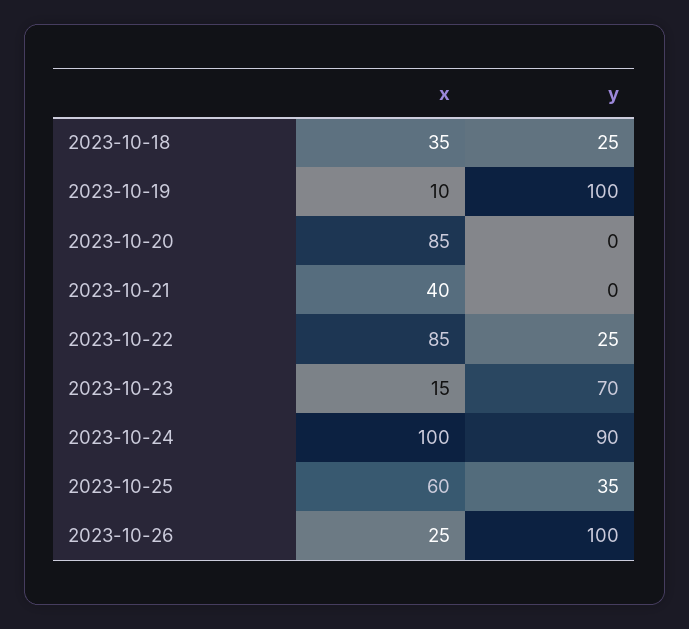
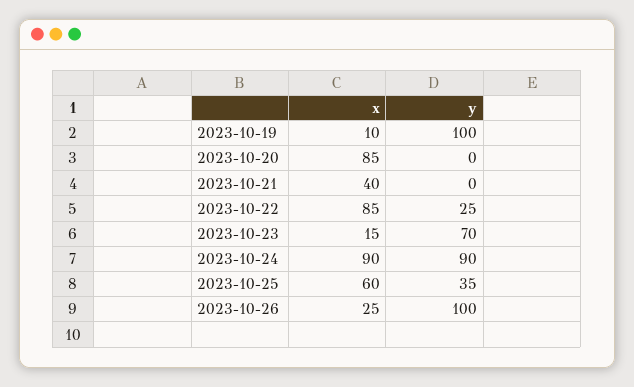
x, 2023-10-18: 35 -> none
y, 2023-10-18: 25 -> none
x, 2023-10-24: 100 -> 90

